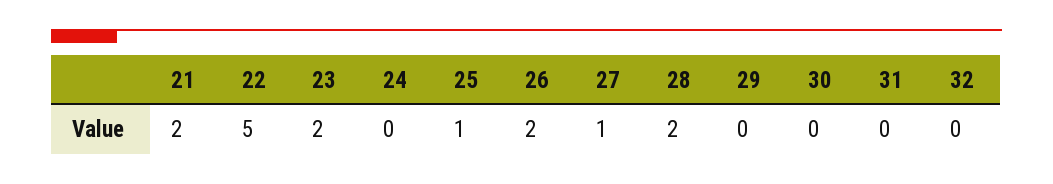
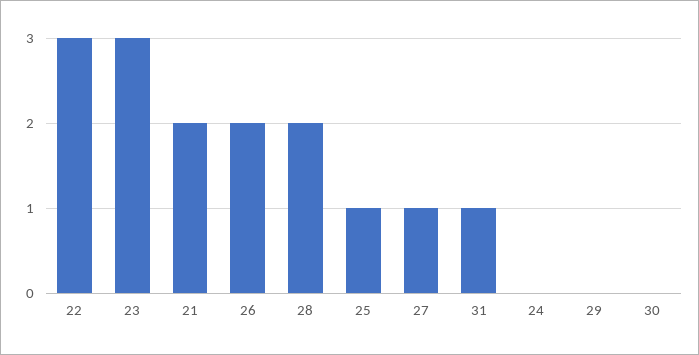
22: 5 -> 3
23: 2 -> 3
31: 0 -> 1
32: 0 -> none

